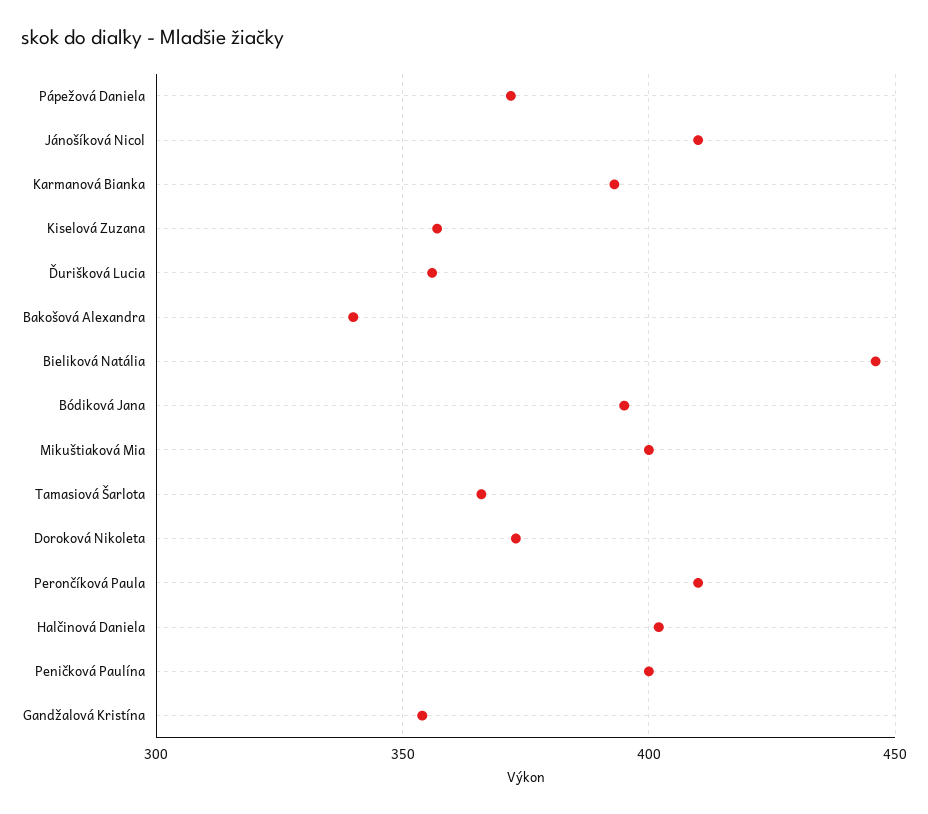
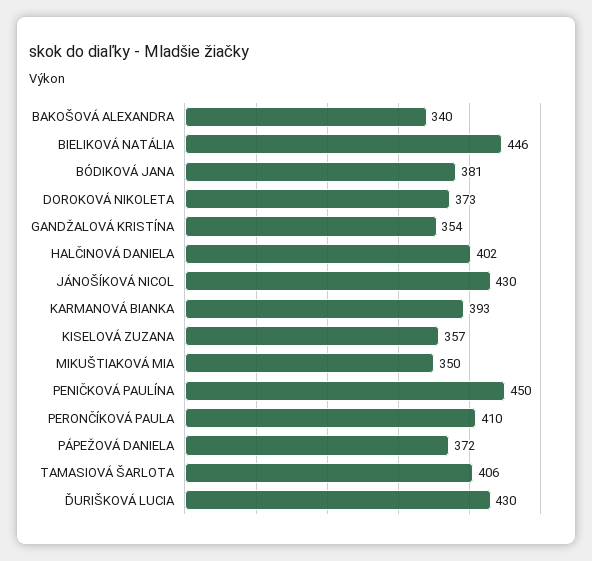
Jánošíková Nicol: 410 -> 430
Ďurišková Lucia: 355 -> 430
Bódiková Jana: 395 -> 381
Mikuštiaková Mia: 400 -> 350
Tamasiová Šarlota: 365 -> 406
Peničková Paulína: 400 -> 450

